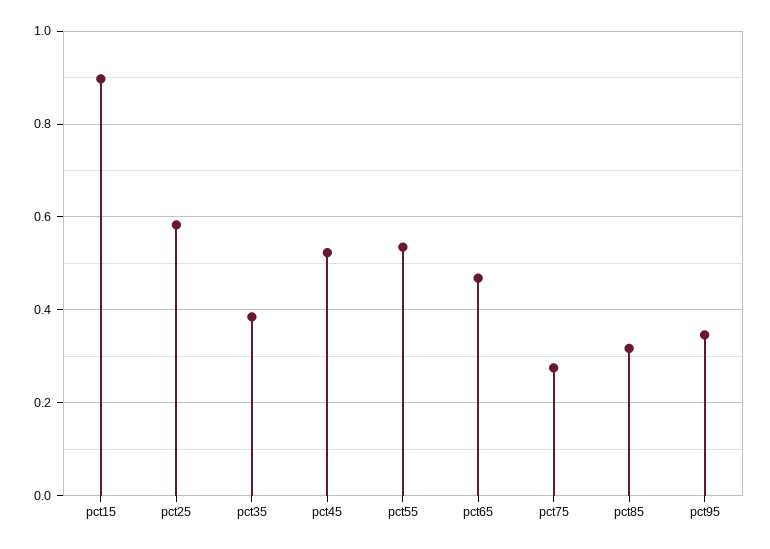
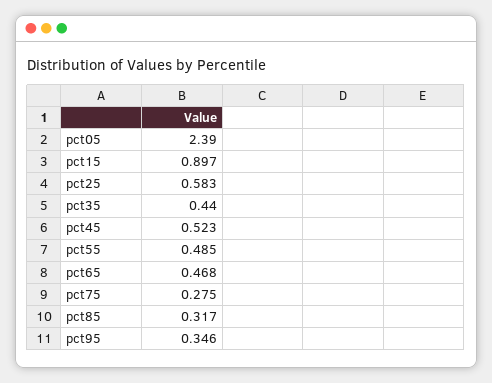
pct35: 0.38 -> 0.44
pct55: 0.54 -> 0.485
pct05: none -> 2.39

